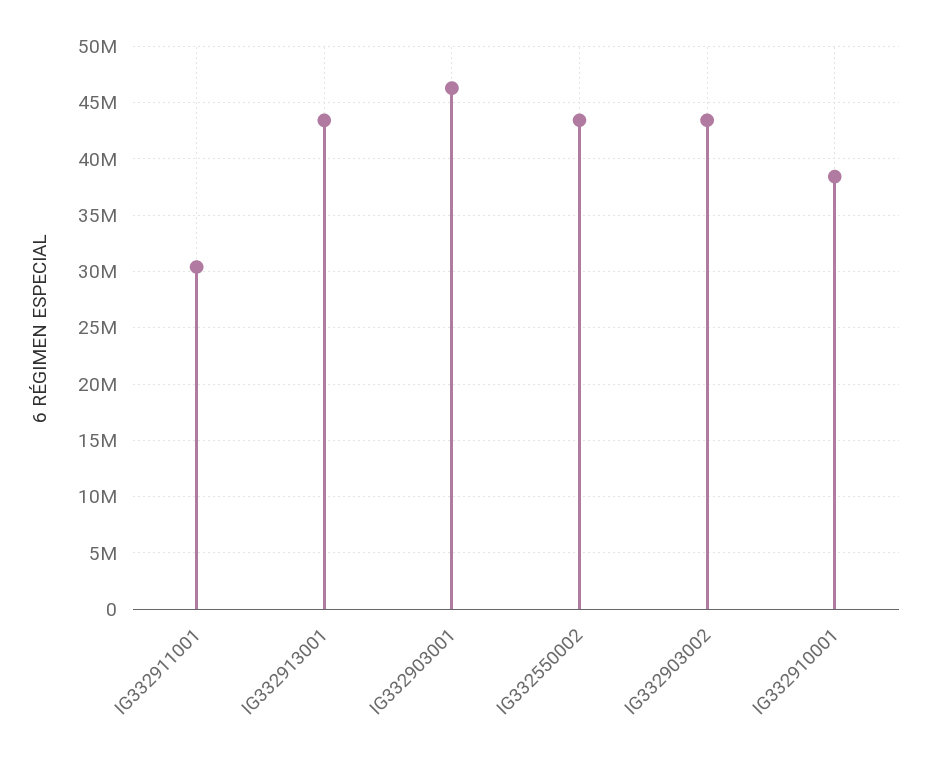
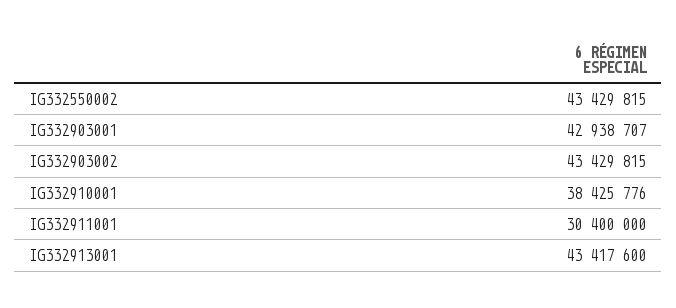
IG332903001: 46000000 -> 42938707

